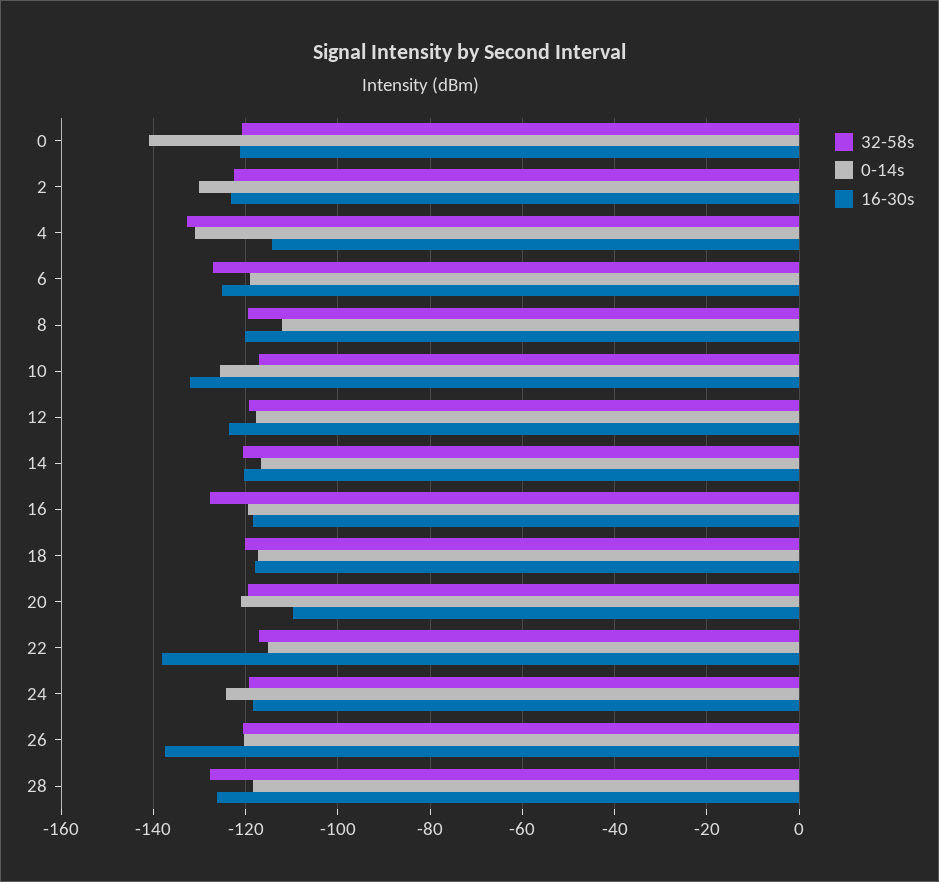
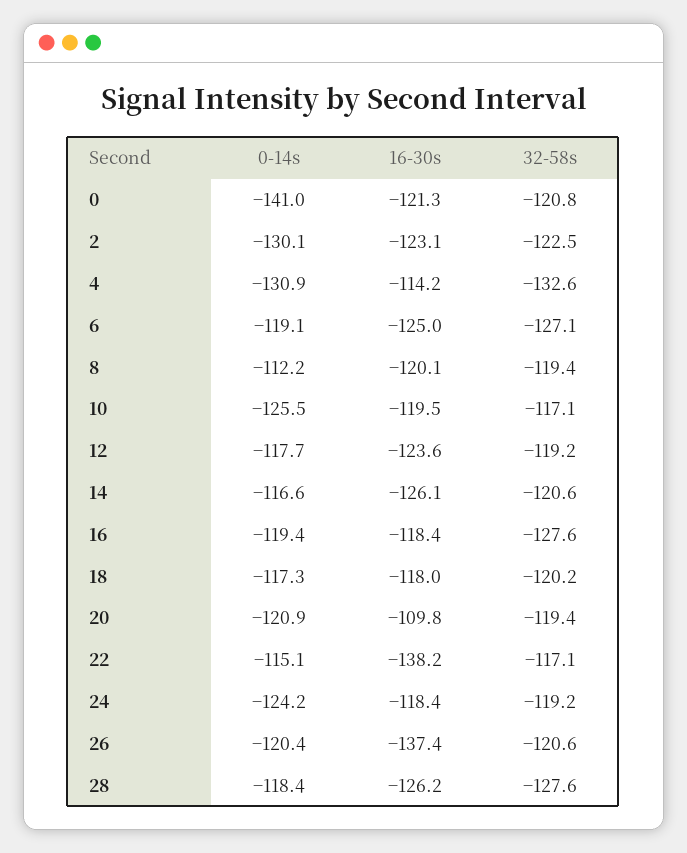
16-30s, 10: -132 -> -119.5
16-30s, 14: -120 -> -126.1

